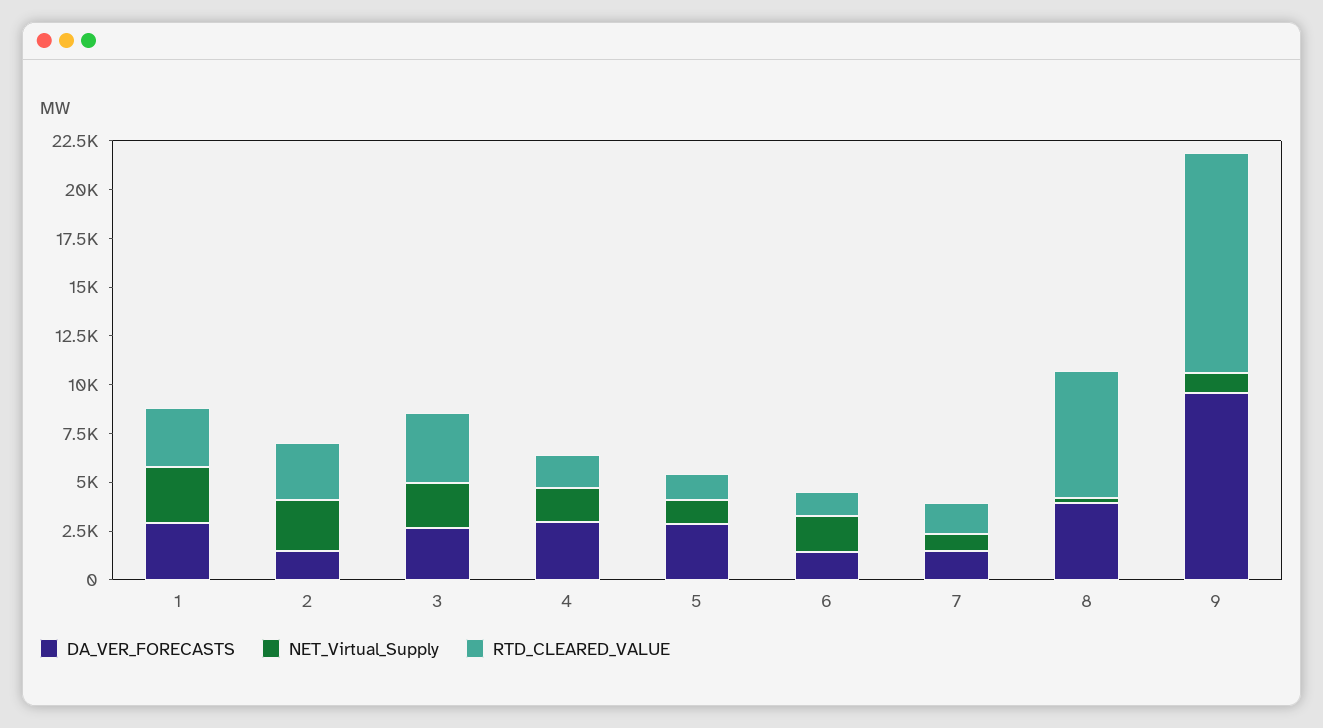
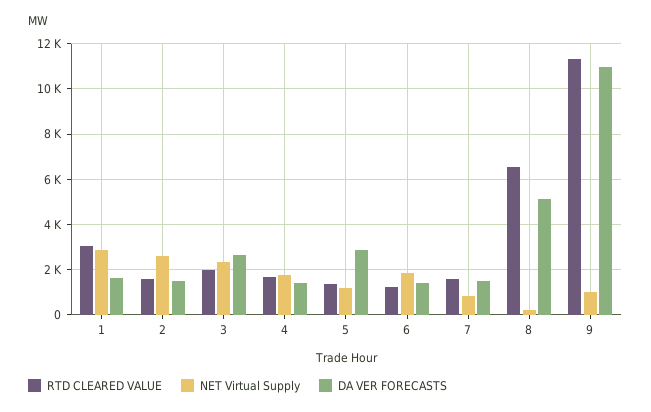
DA_VER_FORECASTS, 1: 3000 -> 1500
RTD_CLEARED_VALUE, 2: 3000 -> 1500
RTD_CLEARED_VALUE, 3: 3500 -> 2000
DA_VER_FORECASTS, 4: 3000 -> 1500
DA_VER_FORECASTS, 8: 4000 -> 5000
DA_VER_FORECASTS, 9: 9500 -> 11000

